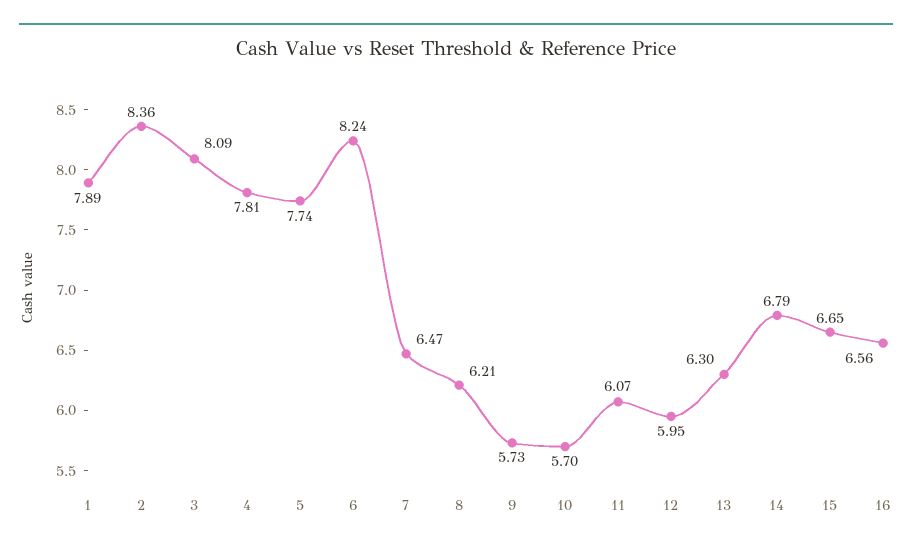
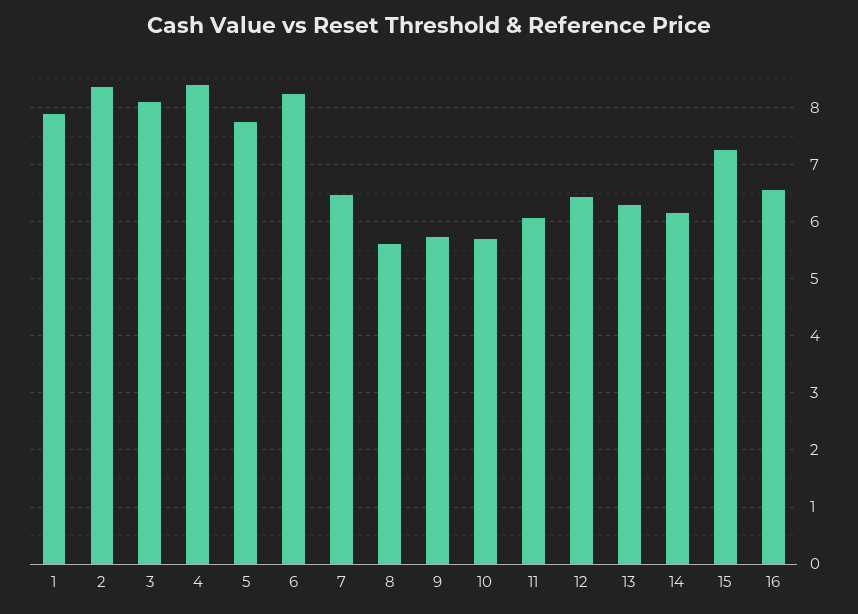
4: 7.81 -> 8.4
8: 6.21 -> 5.6
12: 5.95 -> 6.4
14: 6.79 -> 6.2
15: 6.65 -> 7.2

